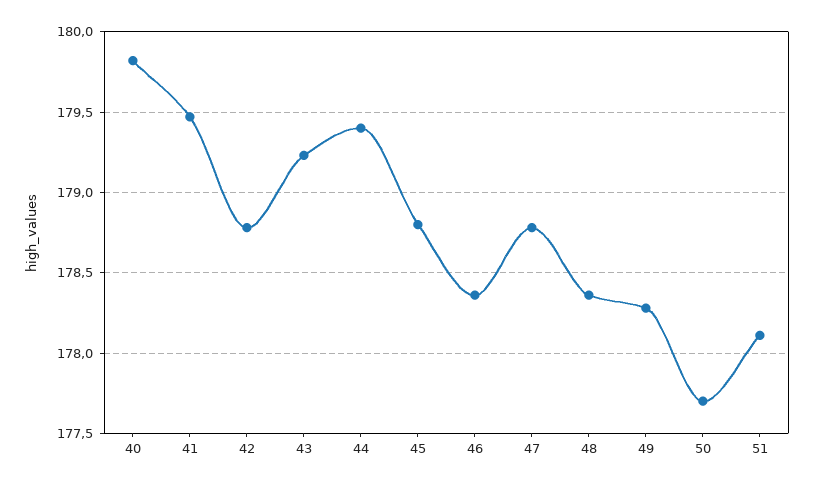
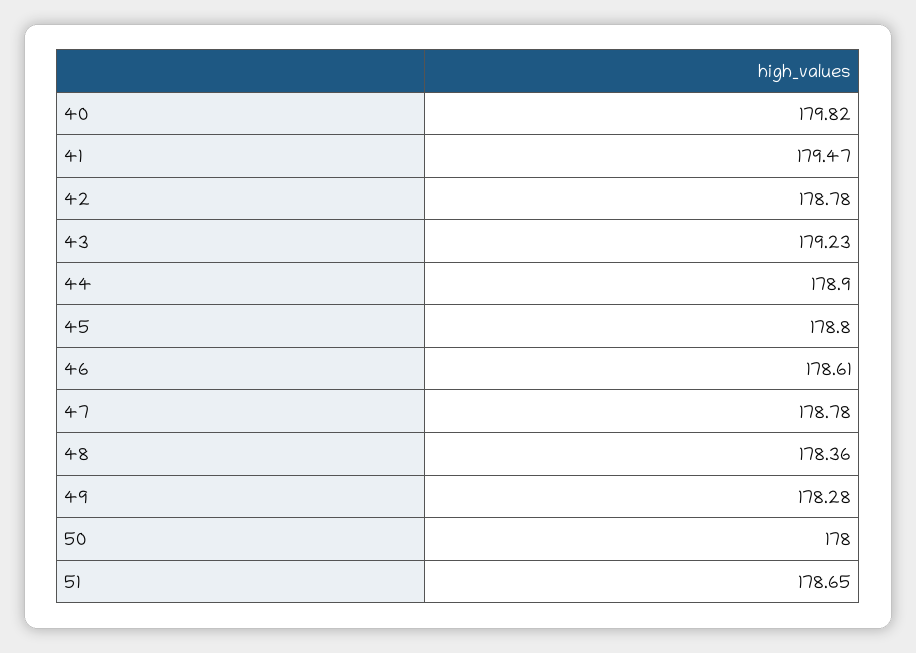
44: 179.4 -> 178.9
46: 178.35 -> 178.61
50: 177.7 -> 178
51: 178.1 -> 178.65

